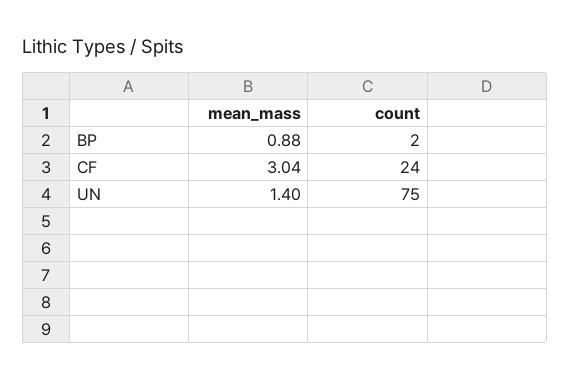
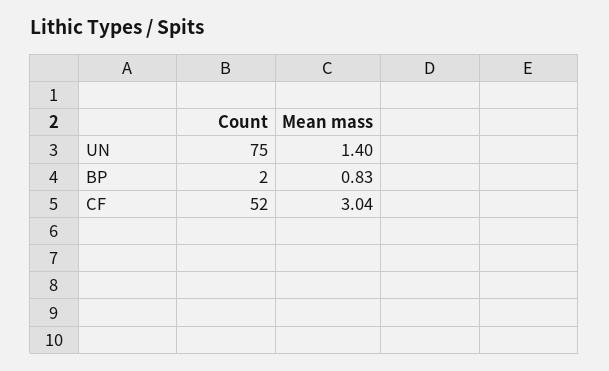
mean_mass, BP: 0.88 -> 0.83
count, CF: 24 -> 52

